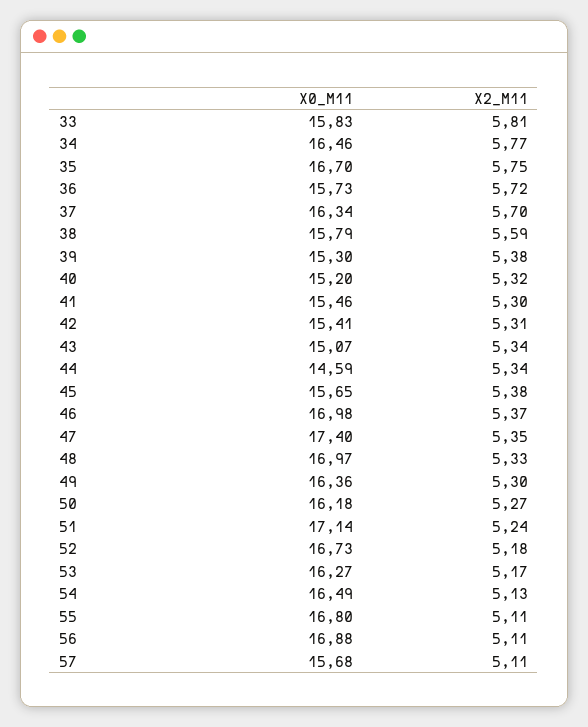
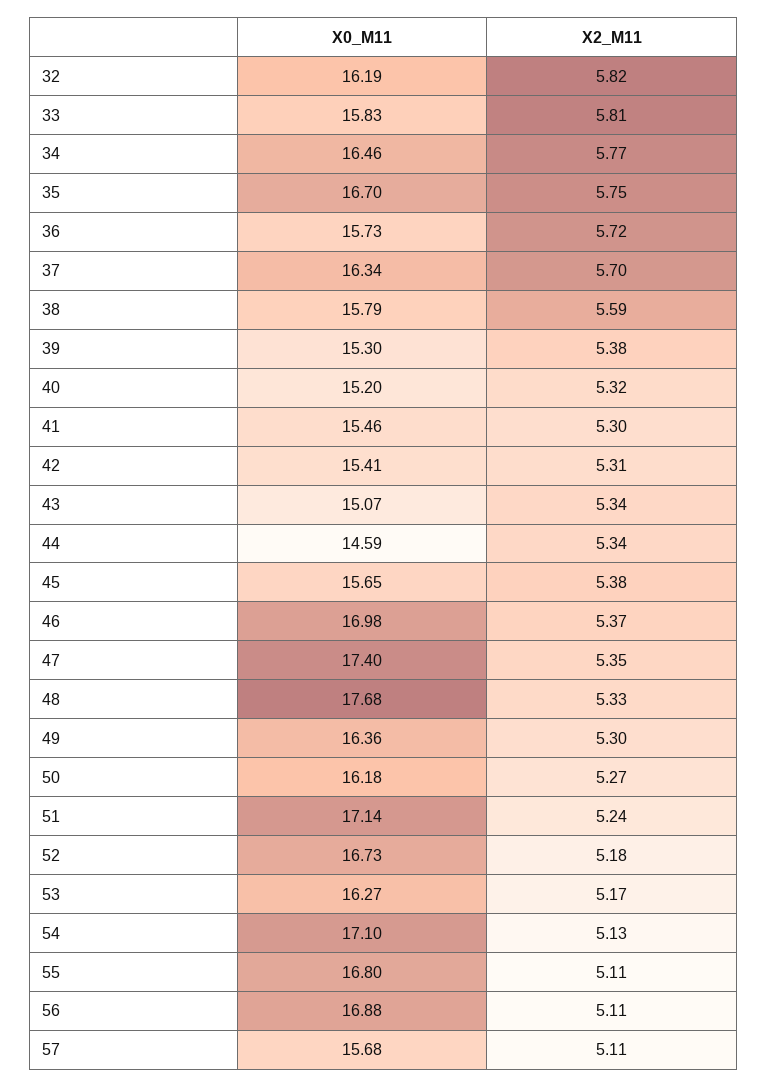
X0_M11, 48: 16.97 -> 17.68
X0_M11, 54: 16.49 -> 17.1
X0_M11, 32: none -> 16.19
X2_M11, 32: none -> 5.82

